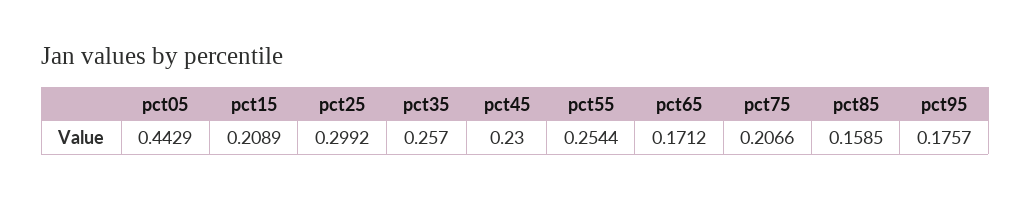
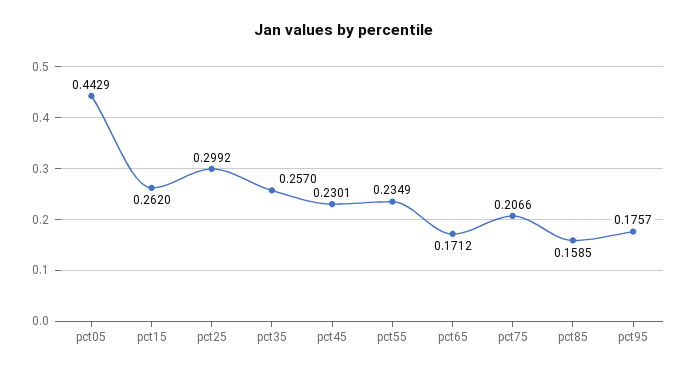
pct15: 0.2089 -> 0.262
pct45: 0.23 -> 0.2301
pct55: 0.2544 -> 0.2349

